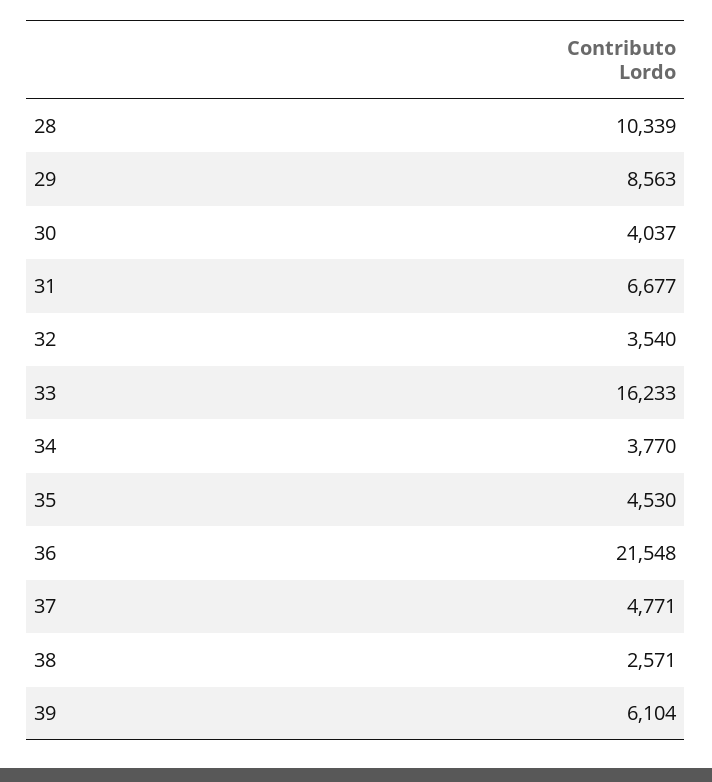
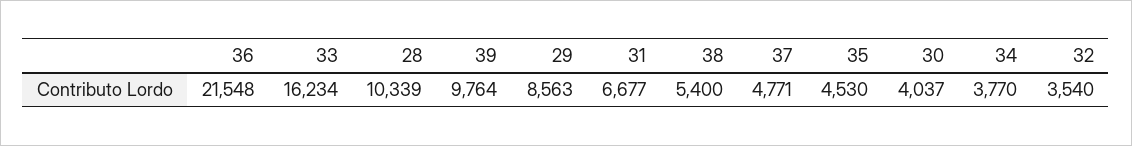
33: 16233 -> 16234
38: 2571 -> 5400
39: 6104 -> 9764

